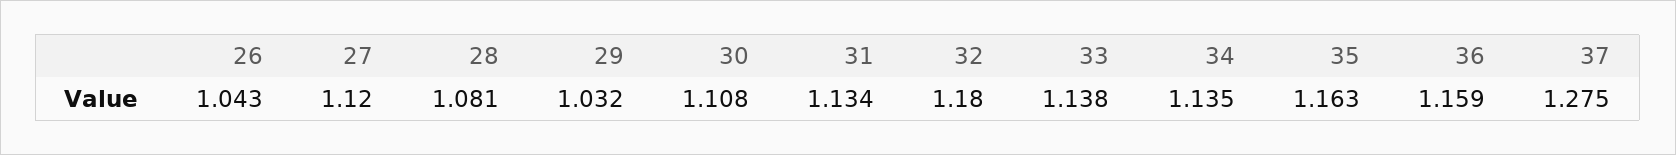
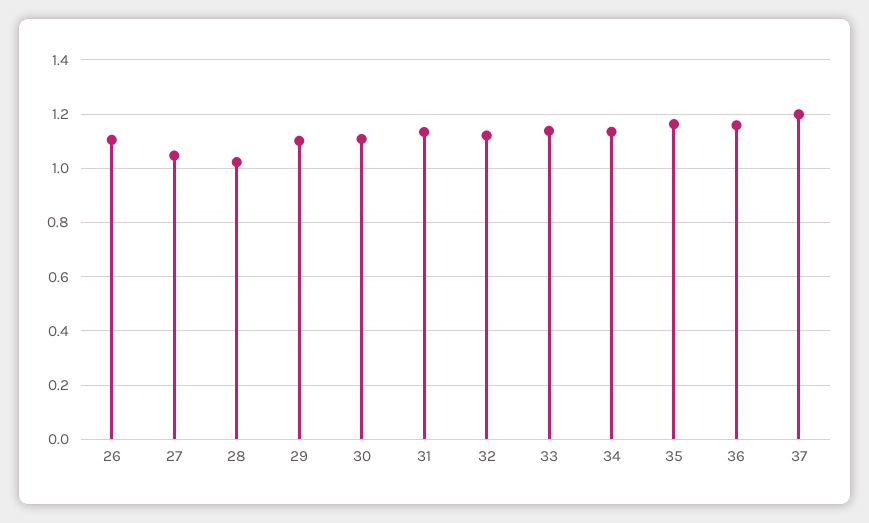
26: 1.043 -> 1.1
27: 1.12 -> 1.05
28: 1.081 -> 1.025
29: 1.032 -> 1.1
32: 1.18 -> 1.125
37: 1.275 -> 1.2

